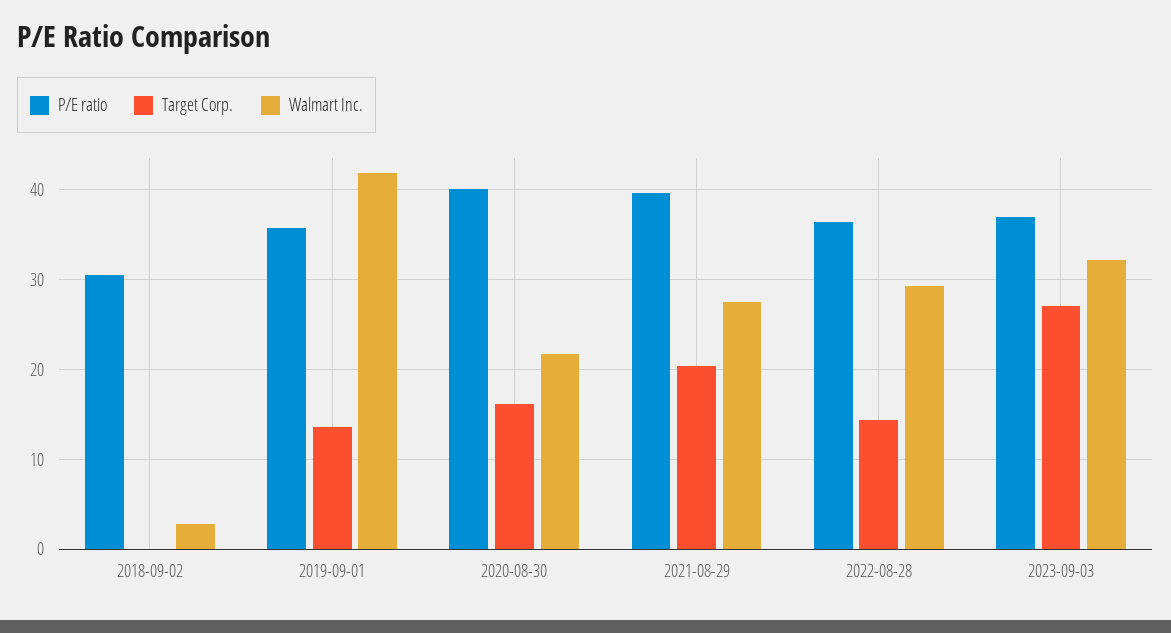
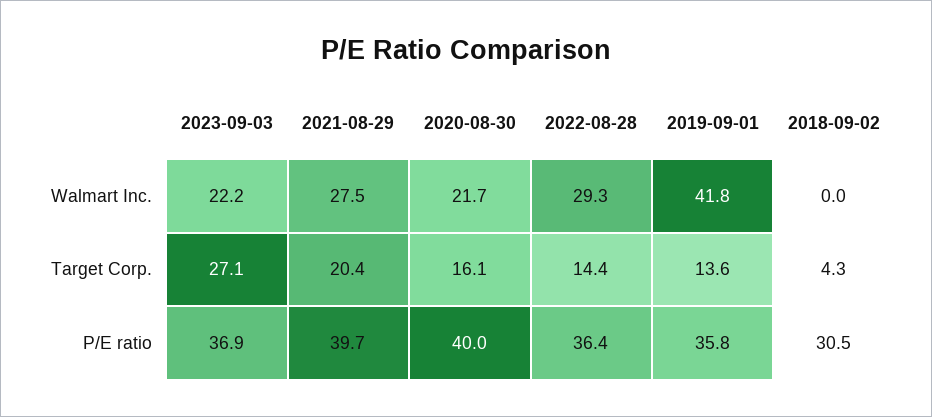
Target Corp., 2018-09-02: 0 -> 4.3
Walmart Inc., 2018-09-02: 3 -> 0
Walmart Inc., 2023-09-03: 32 -> 22.2

